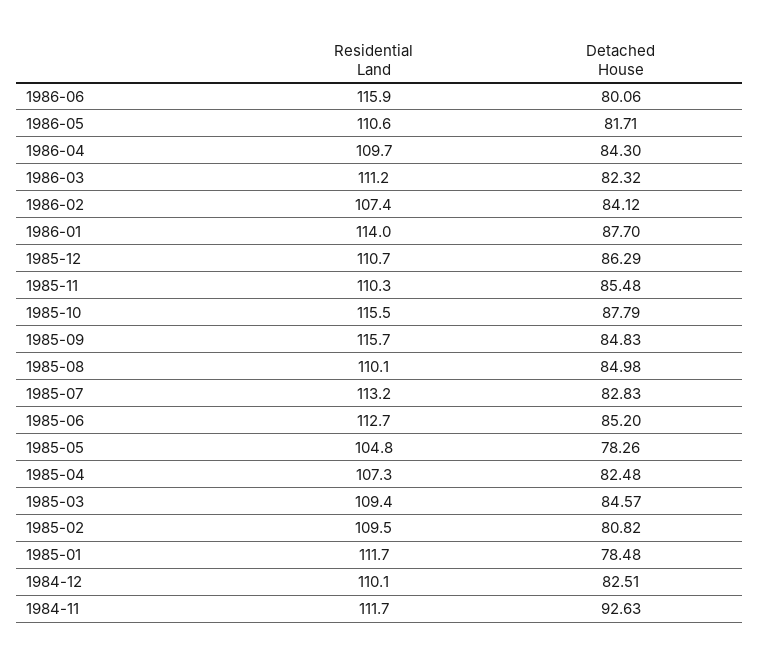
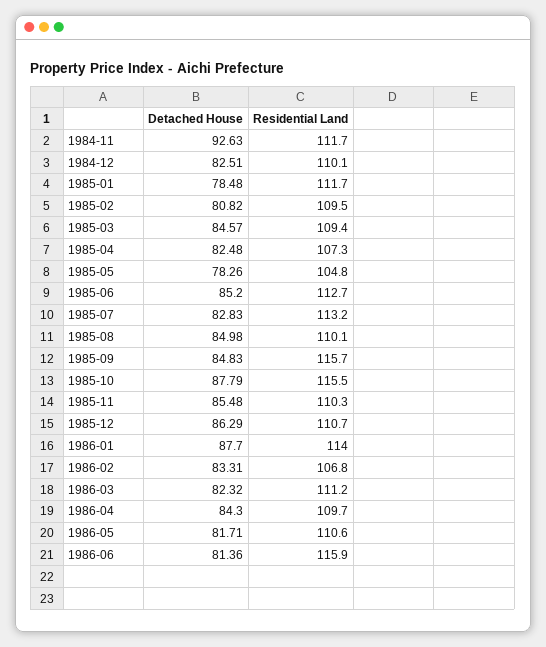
Detached House, 1986-06: 80.06 -> 81.36
Residential Land, 1986-02: 107.4 -> 106.8
Detached House, 1986-02: 84.12 -> 83.31

